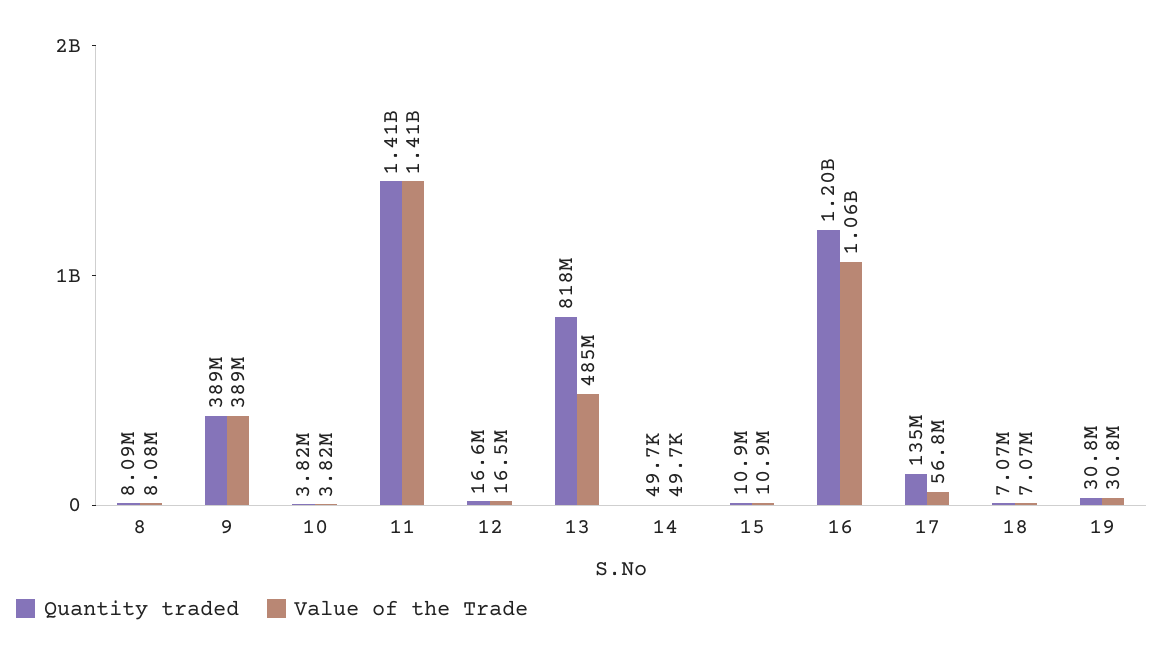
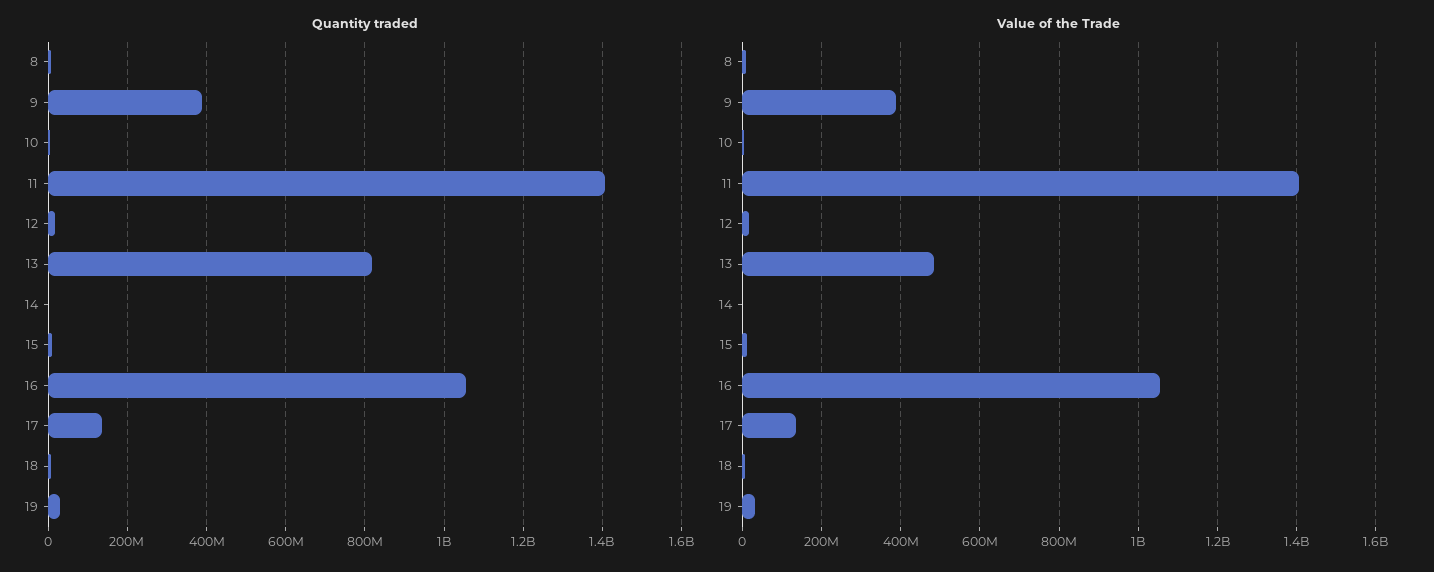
Quantity traded, 16: 1200000000 -> 1060000000
Value of the Trade, 17: 56800000 -> 140000000

